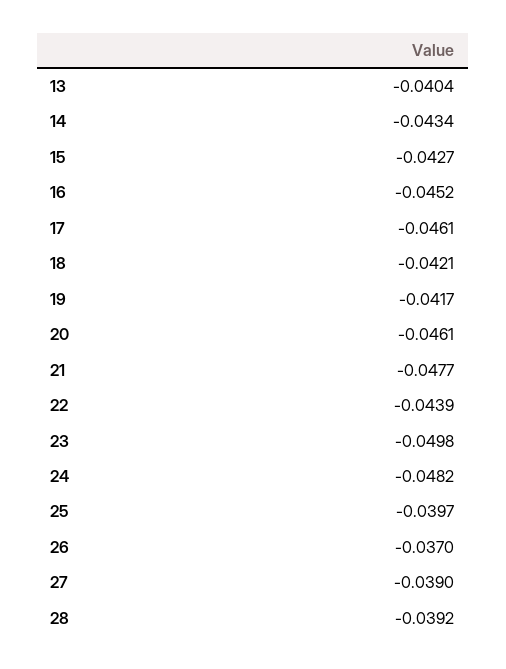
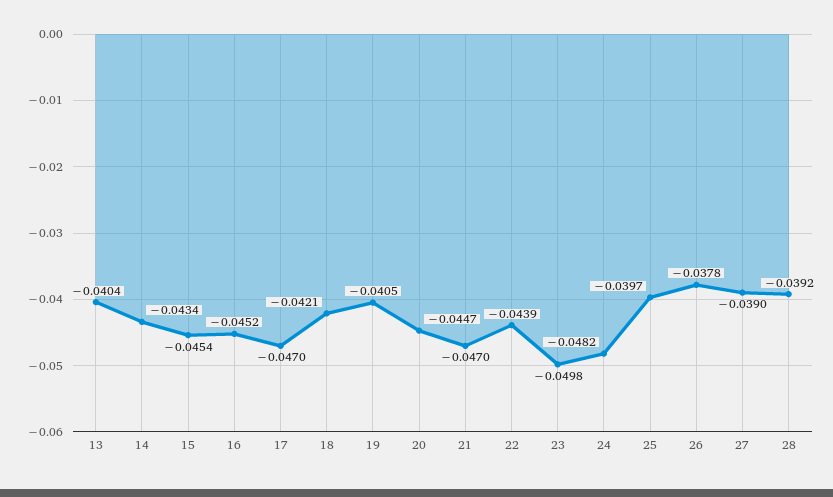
15: -0.0427 -> -0.0454
17: -0.0461 -> -0.047
19: -0.0417 -> -0.0405
20: -0.0461 -> -0.0447
21: -0.0477 -> -0.047
26: -0.037 -> -0.0378

